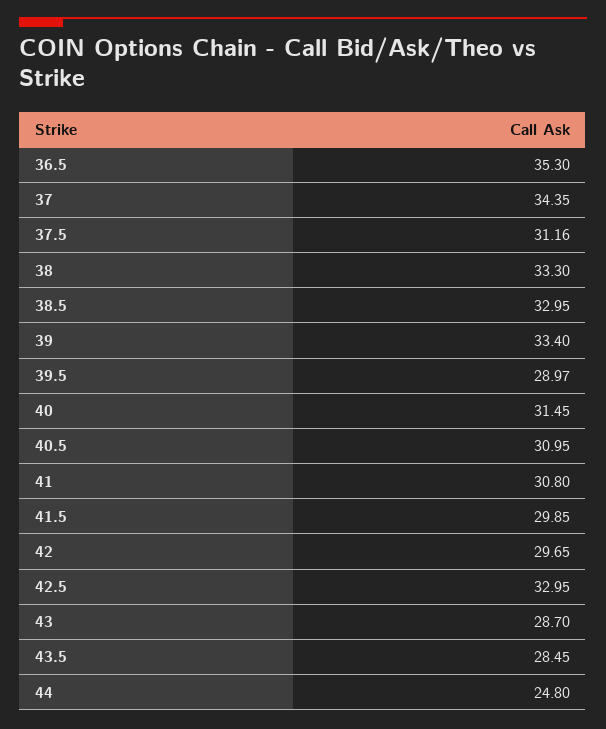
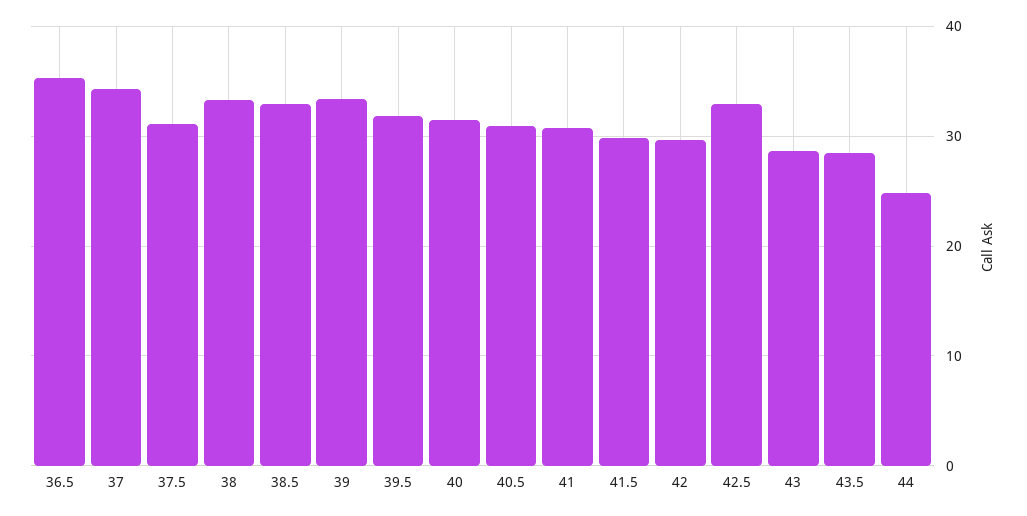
39.5: 28.97 -> 32

